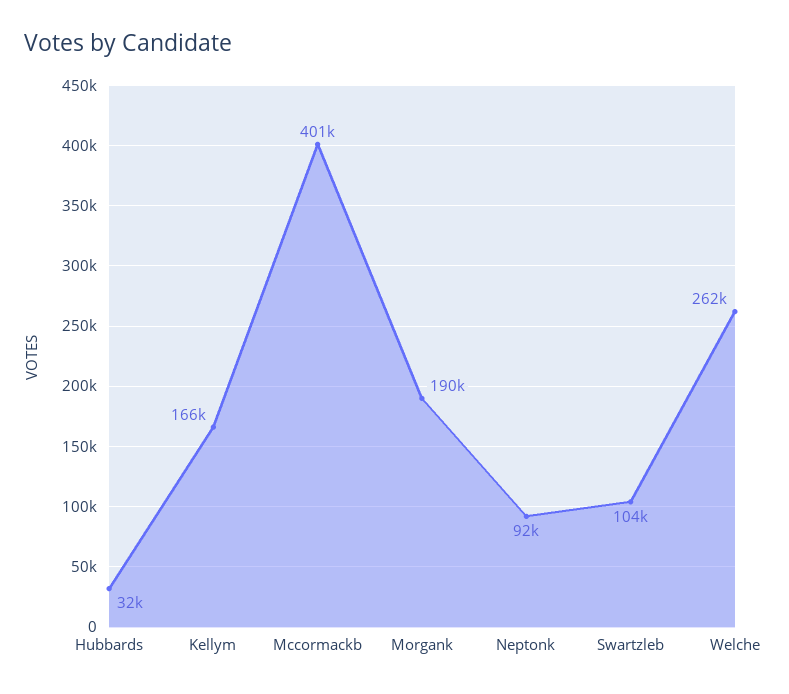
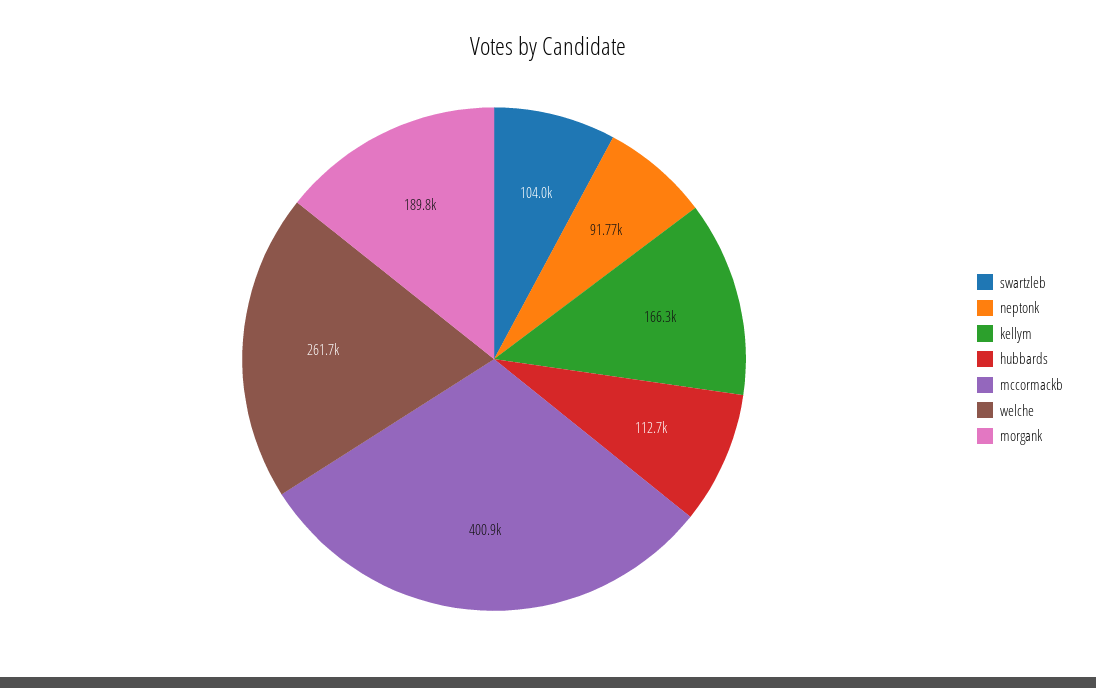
Hubbards: 32000 -> 112700

